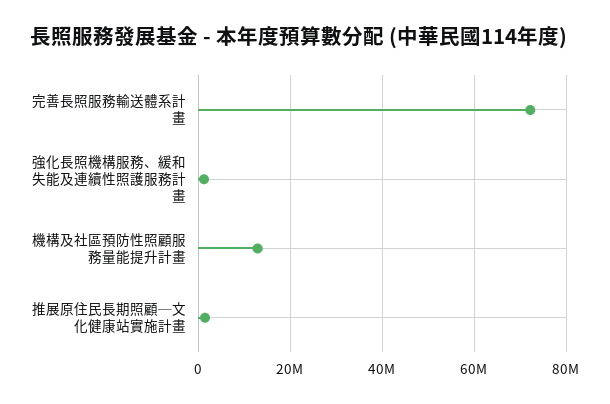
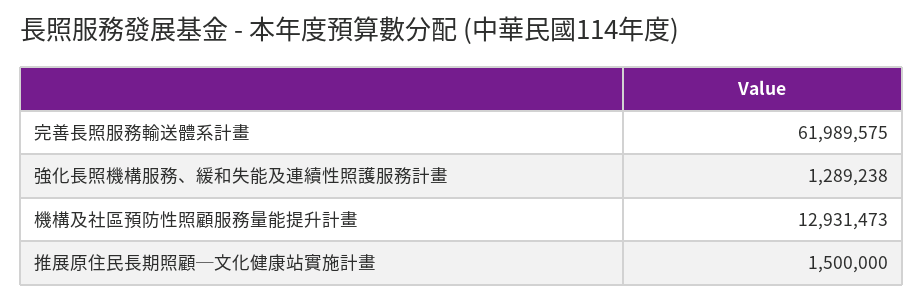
完善長照服務輸送體系計畫: 72000000 -> 61989575

